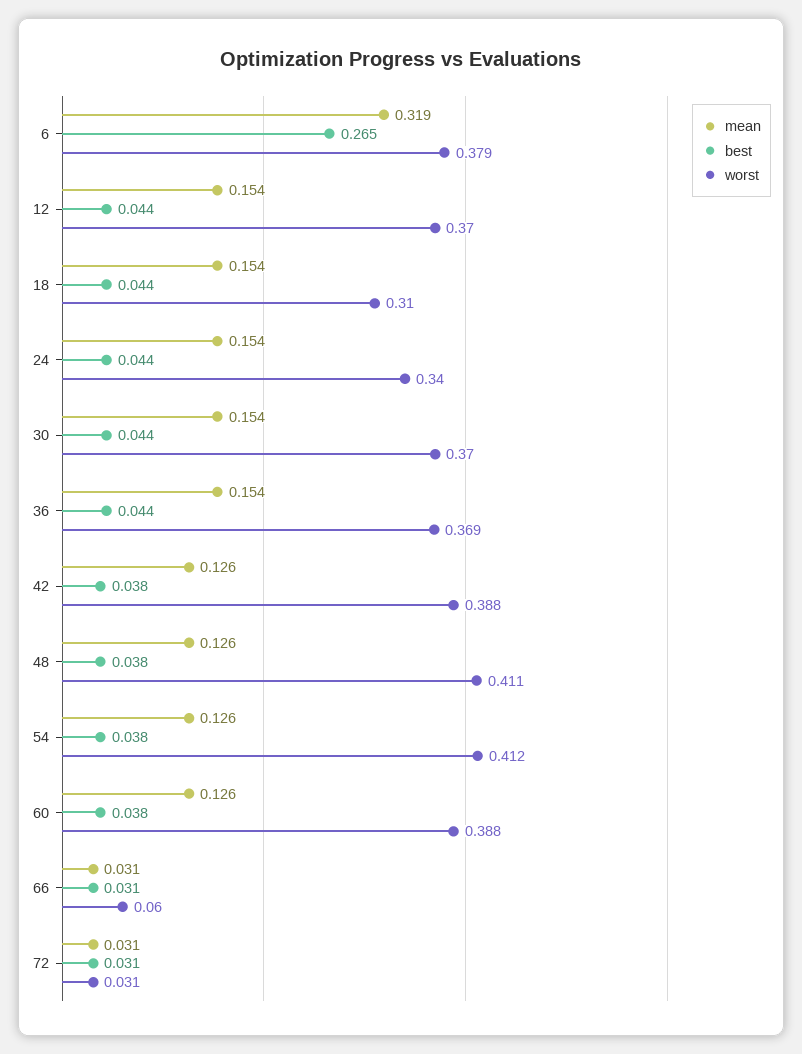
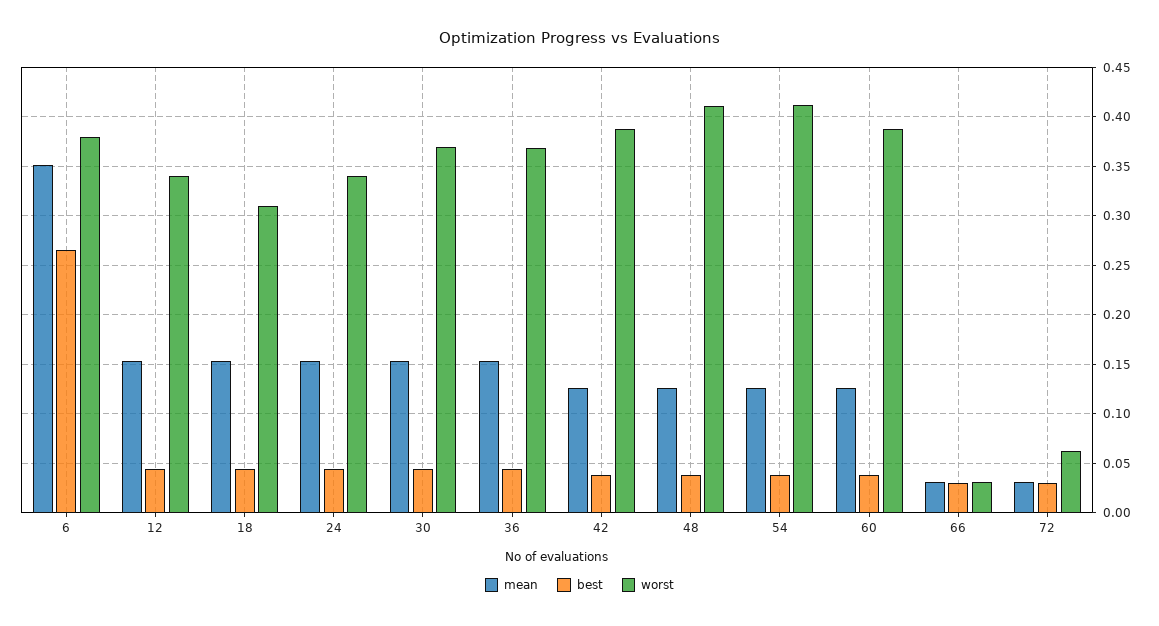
mean, 6: 0.319 -> 0.35
worst, 12: 0.37 -> 0.34
worst, 66: 0.06 -> 0.03
worst, 72: 0.031 -> 0.06

